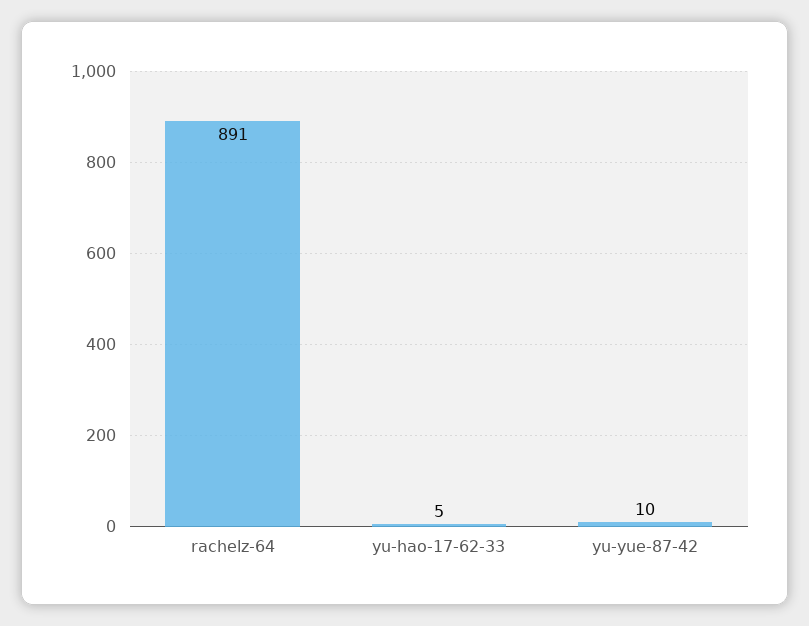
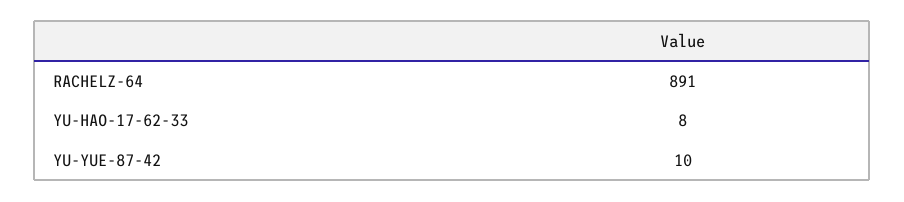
yu-hao-17-62-33: 5 -> 8

